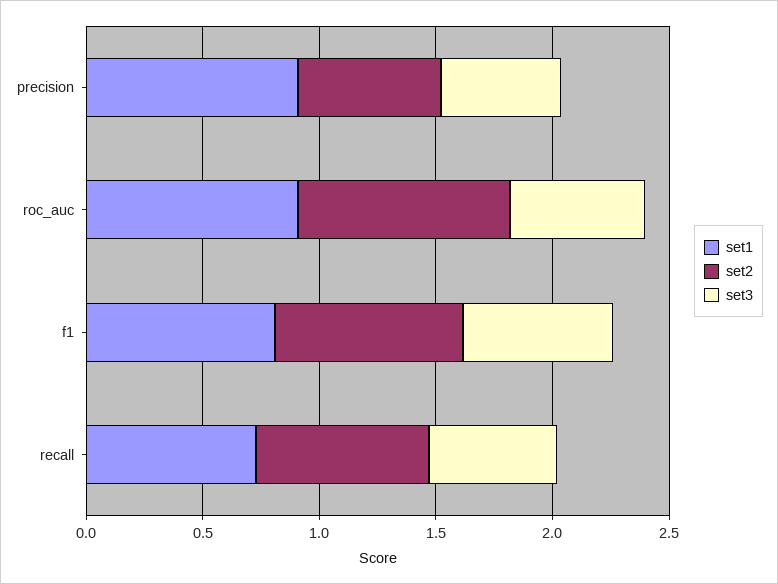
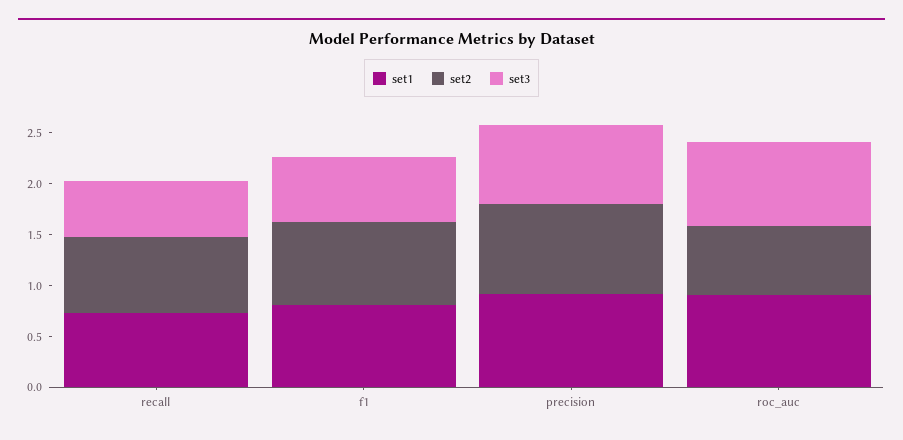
set2, precision: 0.6 -> 0.9
set3, precision: 0.5 -> 0.8
set2, roc_auc: 0.9 -> 0.7
set3, roc_auc: 0.6 -> 0.8

